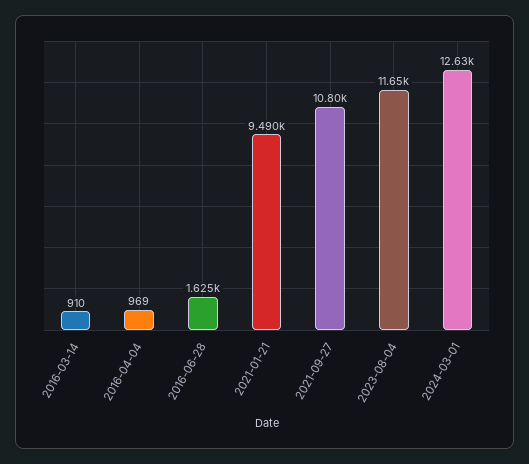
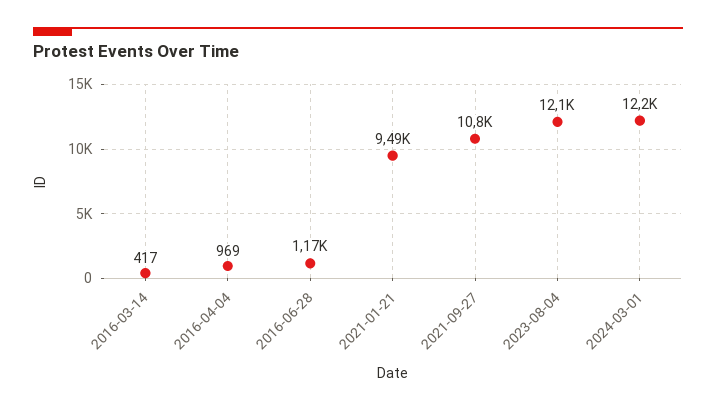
2016-03-14: 910 -> 417
2016-06-28: 1625 -> 1170
2023-08-04: 11650 -> 12100
2024-03-01: 12630 -> 12200

